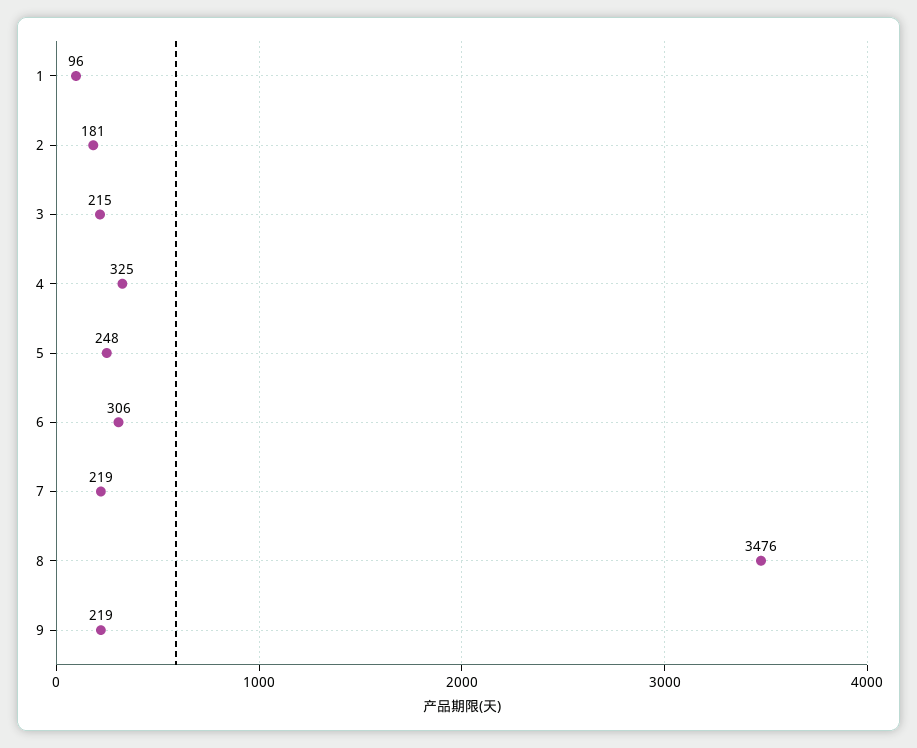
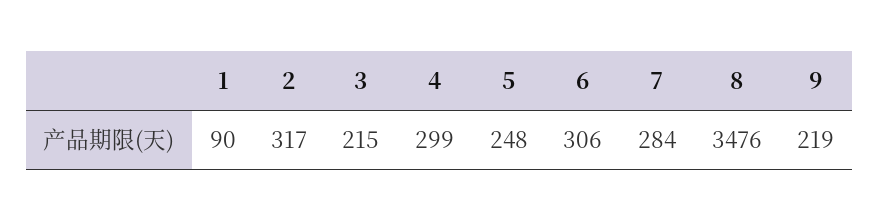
1: 96 -> 90
2: 181 -> 317
4: 325 -> 299
7: 219 -> 284

